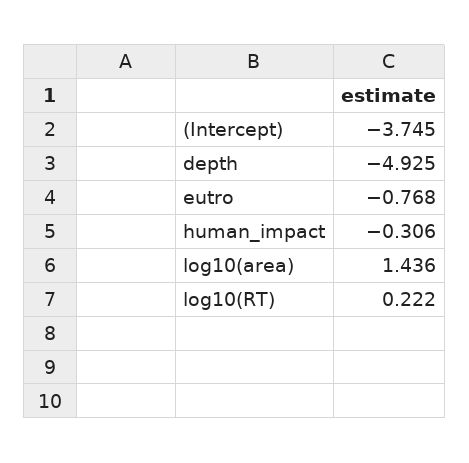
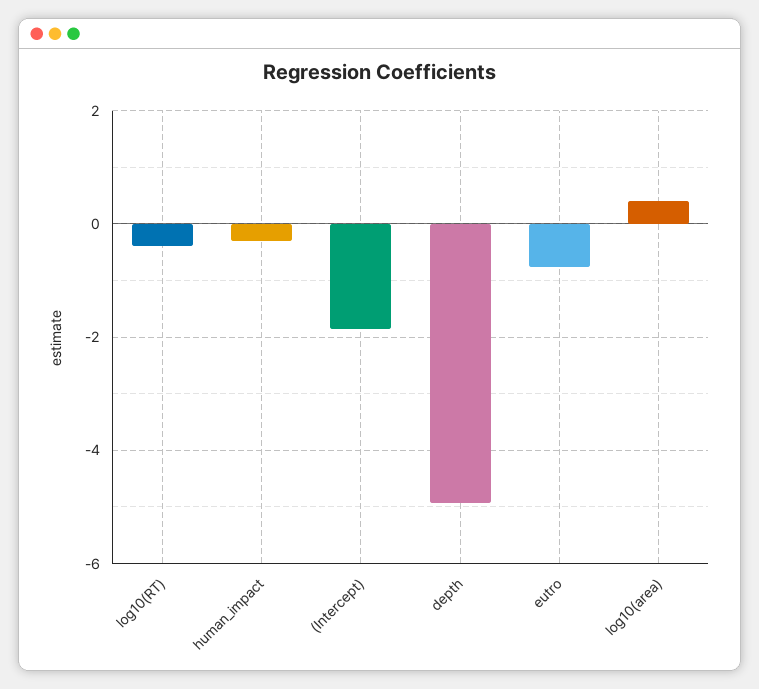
(Intercept): -3.745 -> -1.8
log10(area): 1.436 -> 0.4
log10(RT): 0.222 -> -0.4

